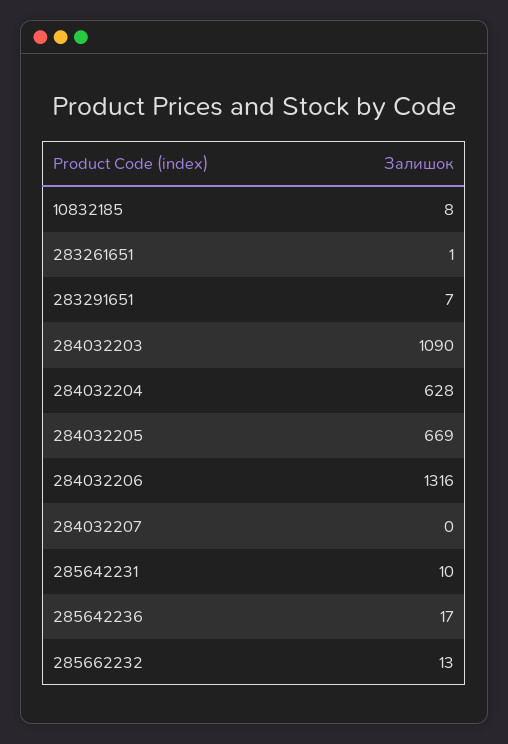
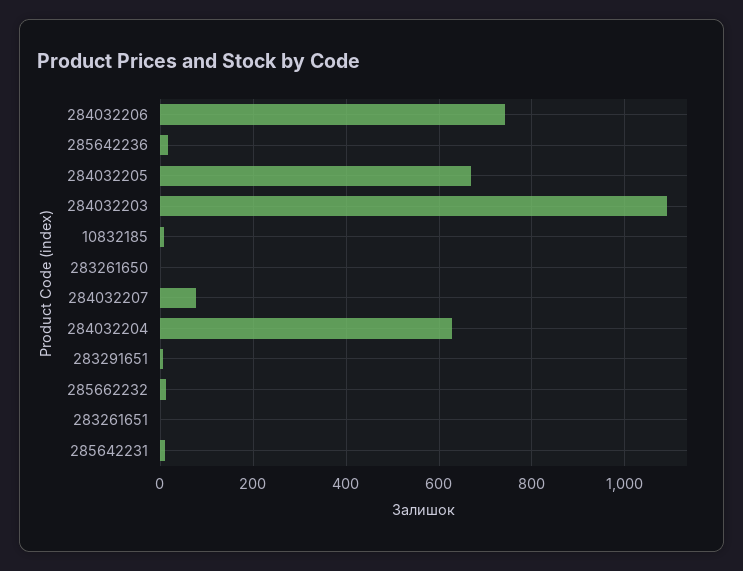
284032206: 1316 -> 740
284032207: 0 -> 80
283261650: none -> 0

